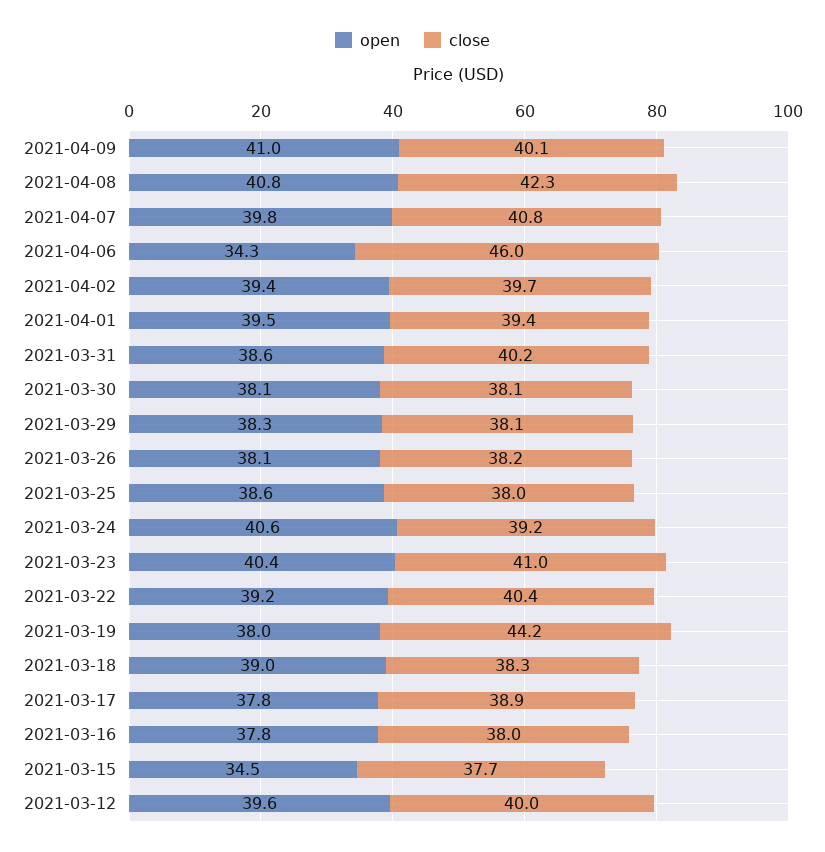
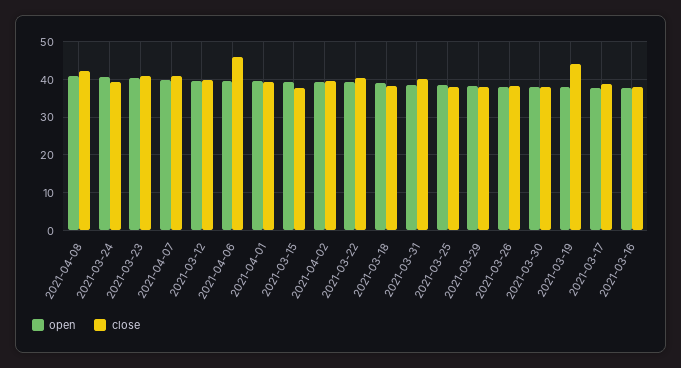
open, 2021-04-09: 41 -> none
close, 2021-04-09: 40.1 -> none
open, 2021-04-06: 34.3 -> 40
open, 2021-03-15: 34.5 -> 40

